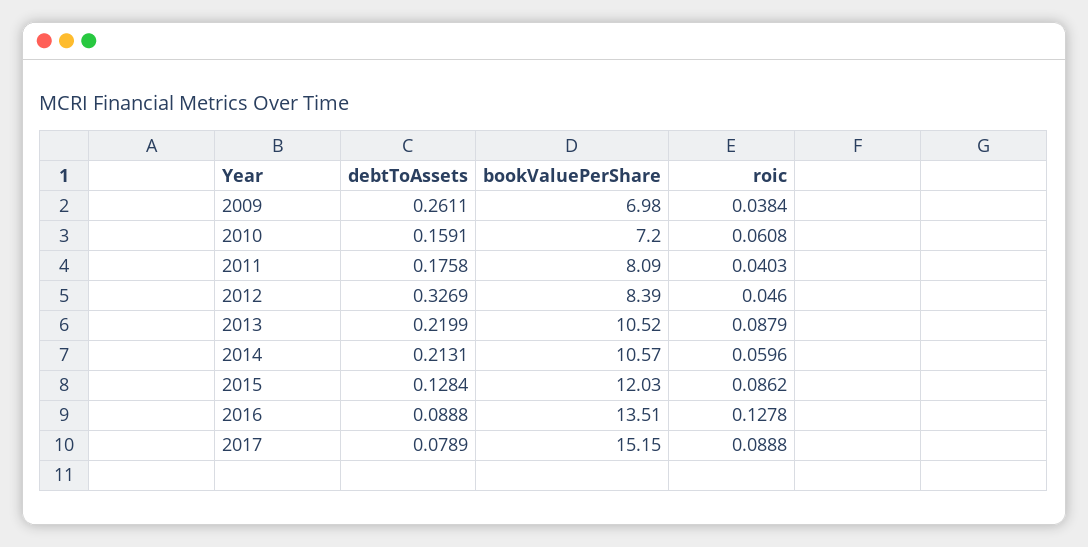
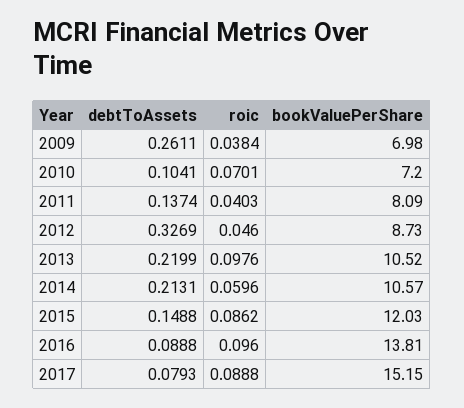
debtToAssets, 2010: 0.1591 -> 0.1041
roic, 2010: 0.0608 -> 0.0701
debtToAssets, 2011: 0.1758 -> 0.1374
bookValuePerShare, 2012: 8.39 -> 8.73
roic, 2013: 0.0879 -> 0.0976
debtToAssets, 2015: 0.1284 -> 0.1488
bookValuePerShare, 2016: 13.51 -> 13.81
roic, 2016: 0.1278 -> 0.096
debtToAssets, 2017: 0.0789 -> 0.0793

